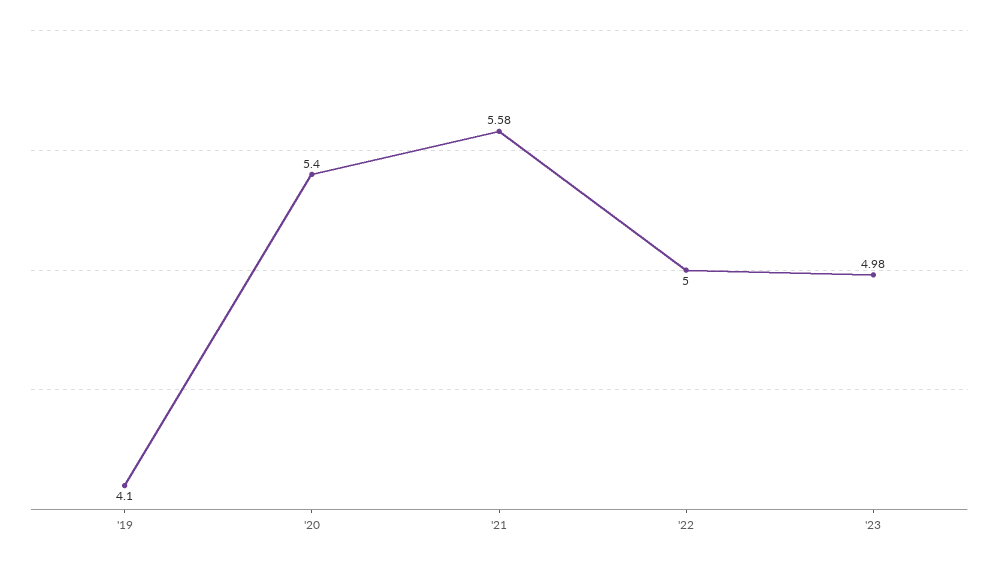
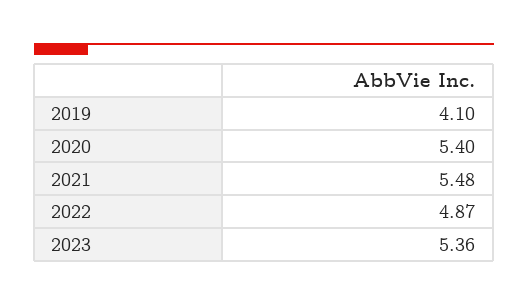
'21: 5.58 -> 5.48
'22: 5 -> 4.87
'23: 4.98 -> 5.36

